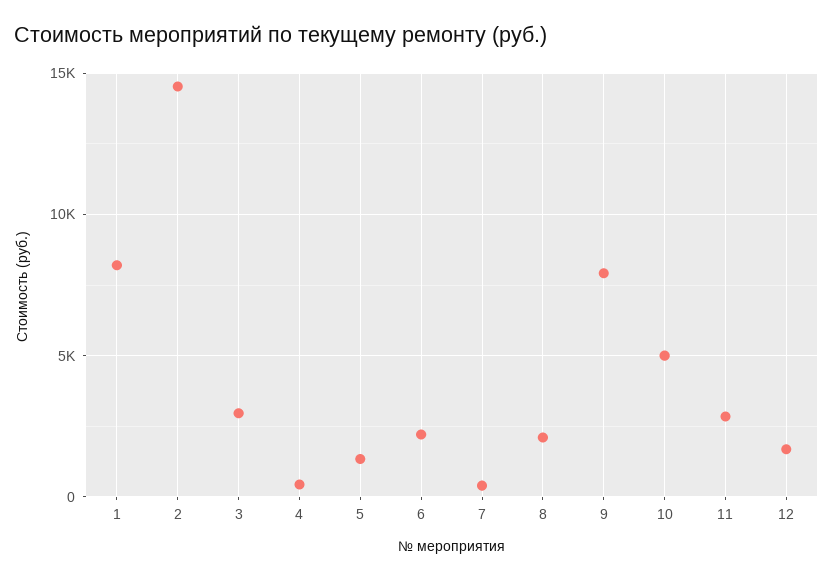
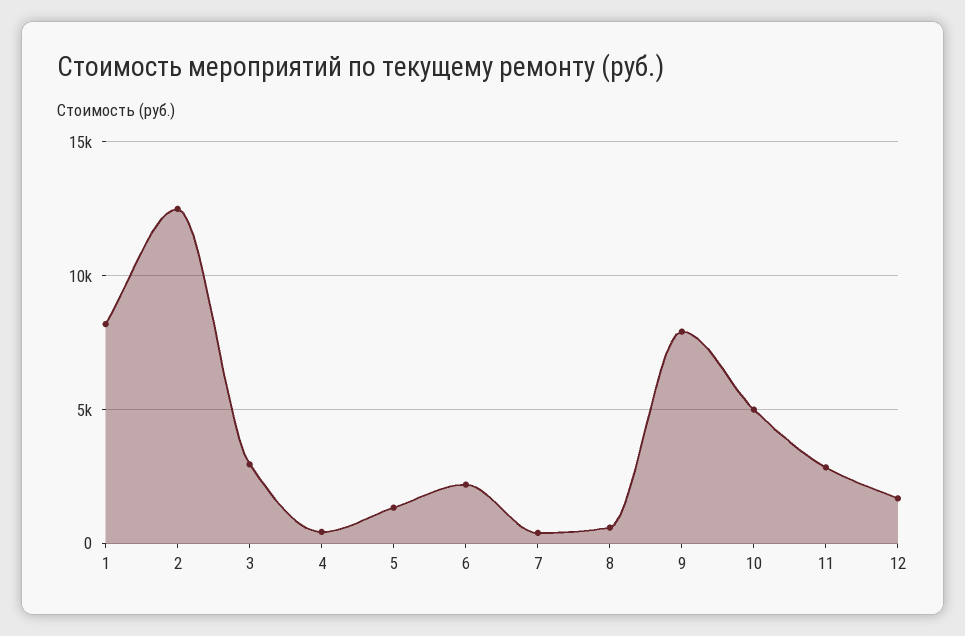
2: 14500 -> 12500
8: 2000 -> 500

